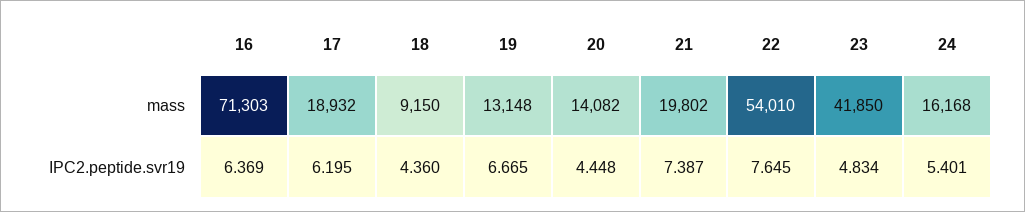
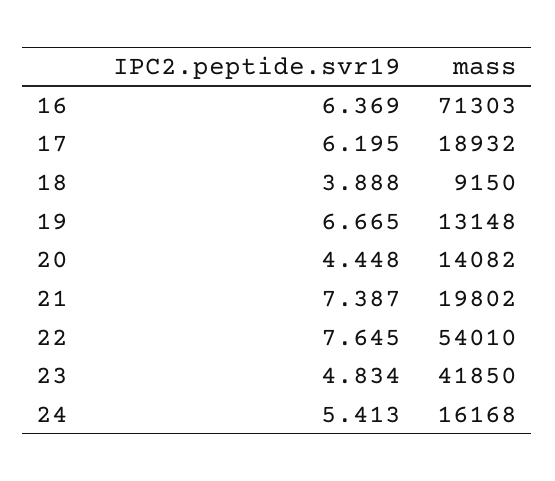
18, IPC2.peptide.svr19: 4.36 -> 3.888
24, IPC2.peptide.svr19: 5.401 -> 5.413

